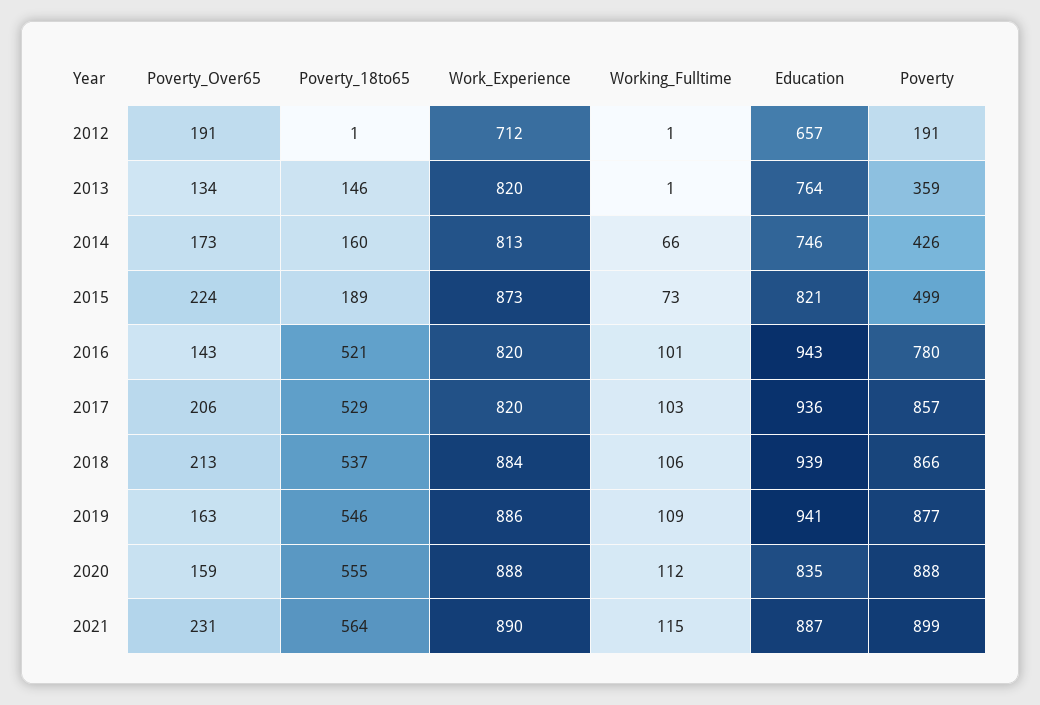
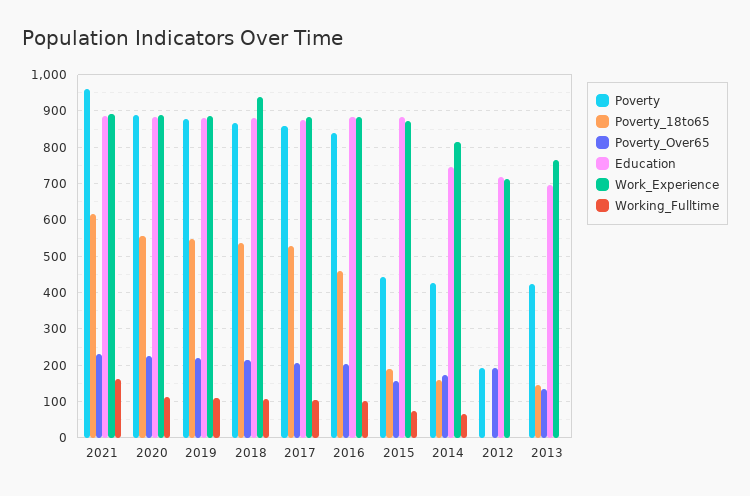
Education, 2012: 657 -> 720
Work_Experience, 2013: 820 -> 760
Education, 2013: 764 -> 700
Poverty, 2013: 359 -> 420
Poverty_Over65, 2015: 224 -> 160
Education, 2015: 821 -> 880
Poverty, 2015: 499 -> 440
Poverty_Over65, 2016: 143 -> 200
Poverty_18to65, 2016: 521 -> 460
Work_Experience, 2016: 820 -> 880
Education, 2016: 943 -> 880
Poverty, 2016: 780 -> 840
Work_Experience, 2017: 820 -> 880
Education, 2017: 936 -> 880
Work_Experience, 2018: 884 -> 940
Education, 2018: 939 -> 880
Poverty_Over65, 2019: 163 -> 220
Education, 2019: 941 -> 880
Poverty_Over65, 2020: 159 -> 220
Education, 2020: 835 -> 880
Poverty_18to65, 2021: 564 -> 620
Working_Fulltime, 2021: 115 -> 160
Poverty, 2021: 899 -> 960

